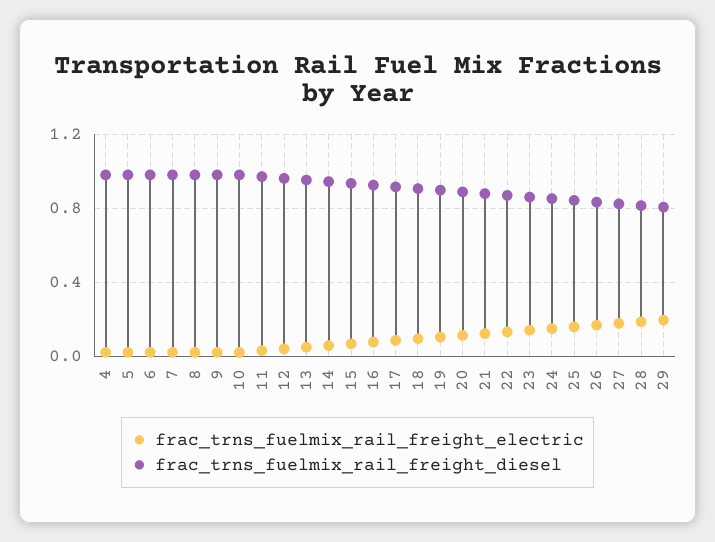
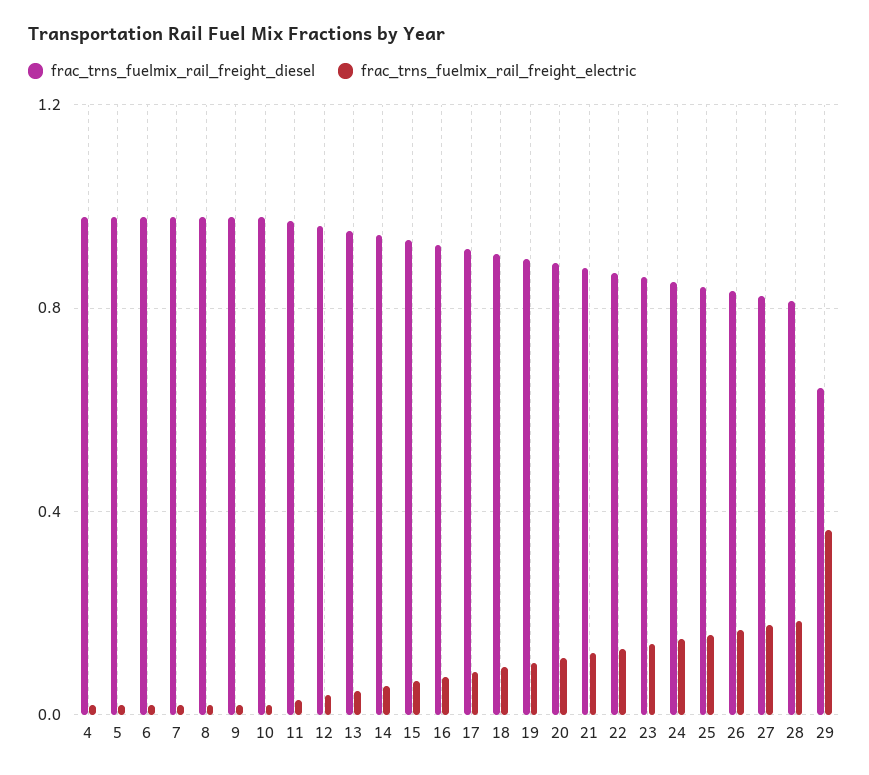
frac_trns_fuelmix_rail_freight_electric, 29: 0.2 -> 0.35
frac_trns_fuelmix_rail_freight_diesel, 29: 0.8 -> 0.65

